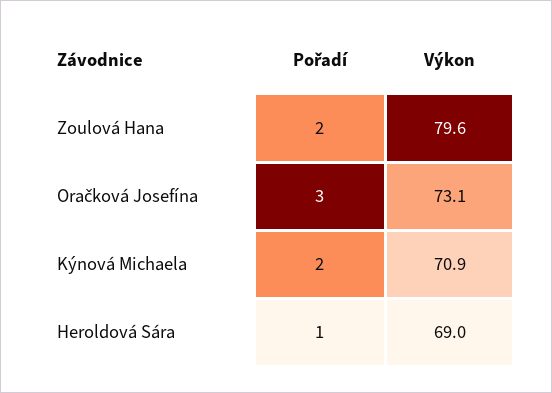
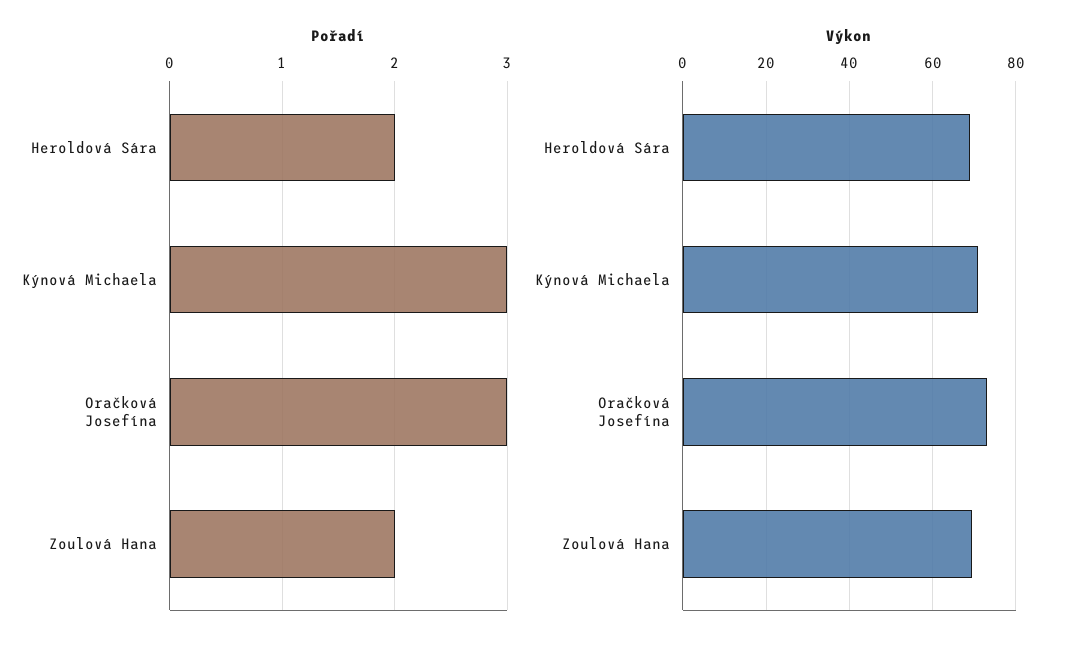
Výkon, Zoulová Hana: 79.6 -> 70
Pořadí, Kýnová Michaela: 2 -> 3
Pořadí, Heroldová Sára: 1 -> 2

